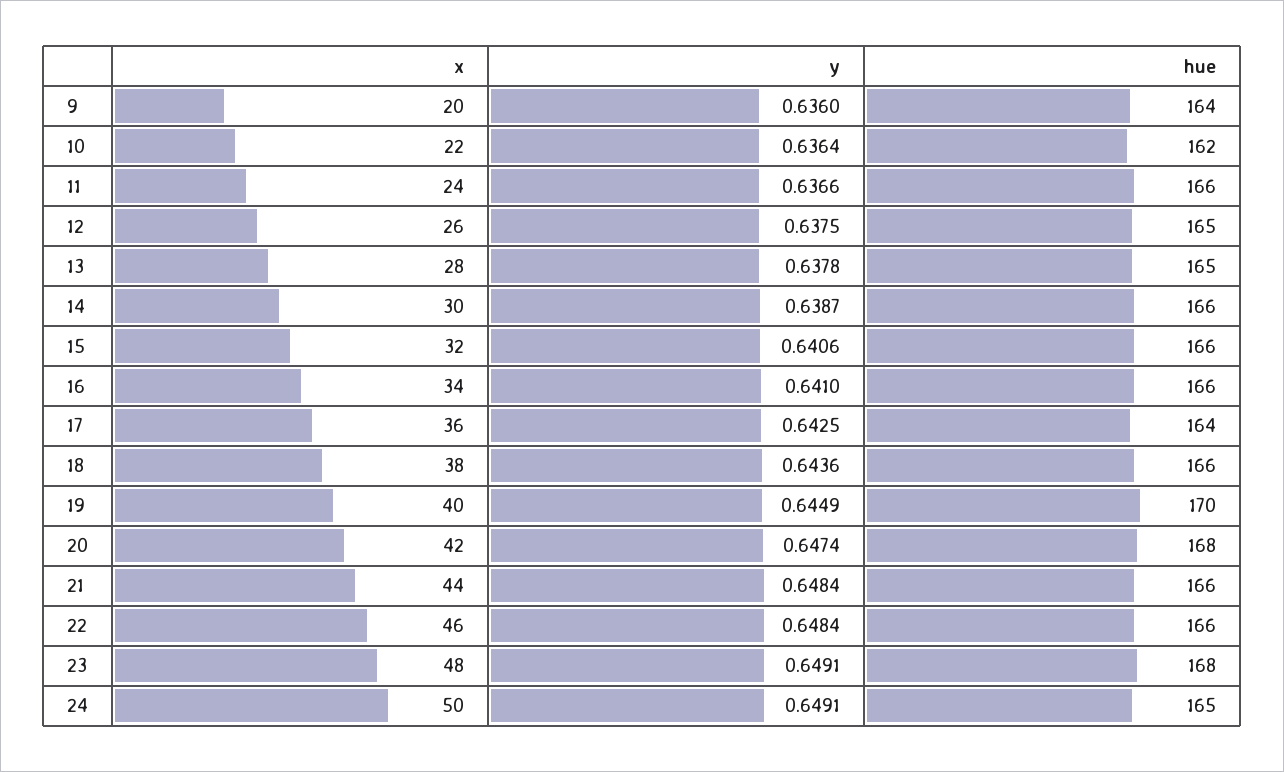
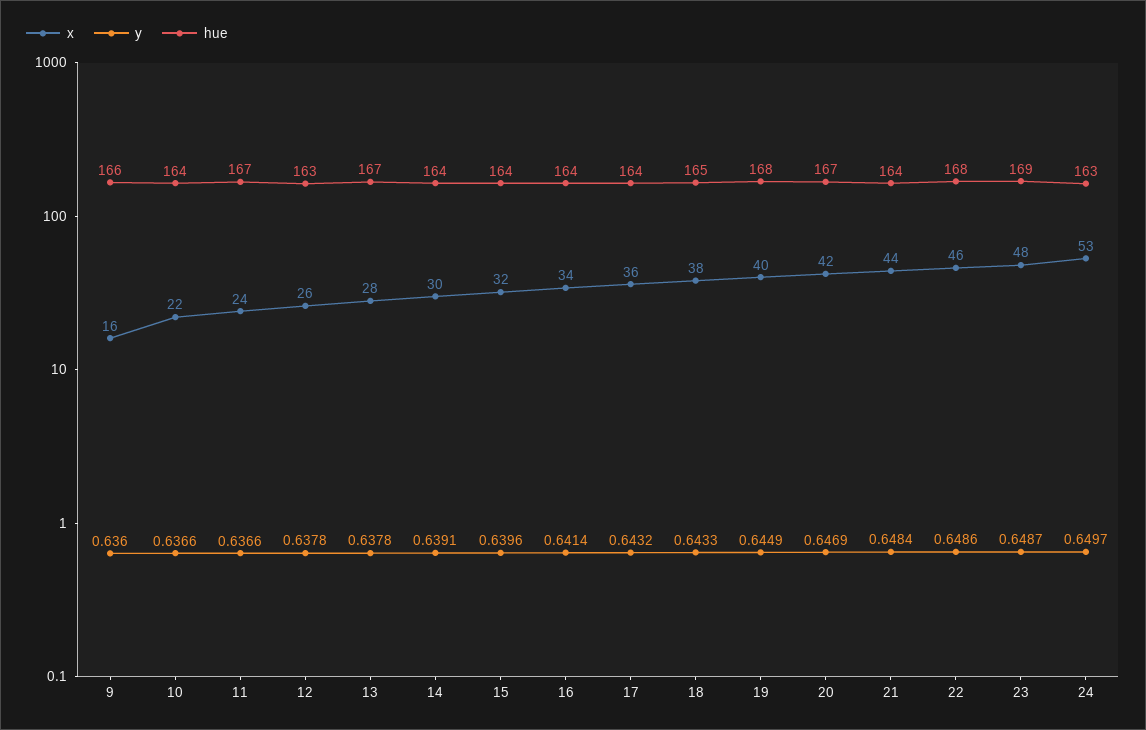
x, 9: 20 -> 16
hue, 9: 164 -> 166
y, 10: 0.6364 -> 0.6366
hue, 10: 162 -> 164
hue, 11: 166 -> 167
y, 12: 0.6375 -> 0.6378
hue, 12: 165 -> 163
hue, 13: 165 -> 167
y, 14: 0.6387 -> 0.6391
hue, 14: 166 -> 164
y, 15: 0.6406 -> 0.6396
hue, 15: 166 -> 164
y, 16: 0.641 -> 0.6414
hue, 16: 166 -> 164
y, 17: 0.6425 -> 0.6432
y, 18: 0.6436 -> 0.6433
hue, 18: 166 -> 165
hue, 19: 170 -> 168
y, 20: 0.6474 -> 0.6469
hue, 20: 168 -> 167
hue, 21: 166 -> 164
y, 22: 0.6484 -> 0.6486
hue, 22: 166 -> 168
y, 23: 0.6491 -> 0.6487
hue, 23: 168 -> 169
x, 24: 50 -> 53
y, 24: 0.6491 -> 0.6497
hue, 24: 165 -> 163

